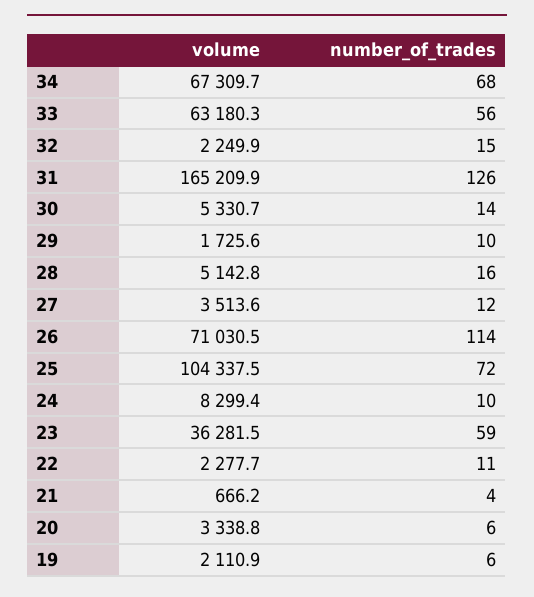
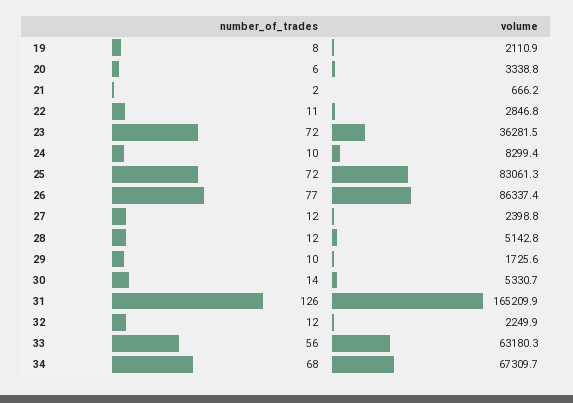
number_of_trades, 32: 15 -> 12
number_of_trades, 28: 16 -> 12
volume, 27: 3513.6 -> 2398.8
volume, 26: 71030.5 -> 86337.4
number_of_trades, 26: 114 -> 77
volume, 25: 104337.5 -> 83061.3
number_of_trades, 23: 59 -> 72
volume, 22: 2277.7 -> 2846.8
number_of_trades, 21: 4 -> 2
number_of_trades, 19: 6 -> 8

